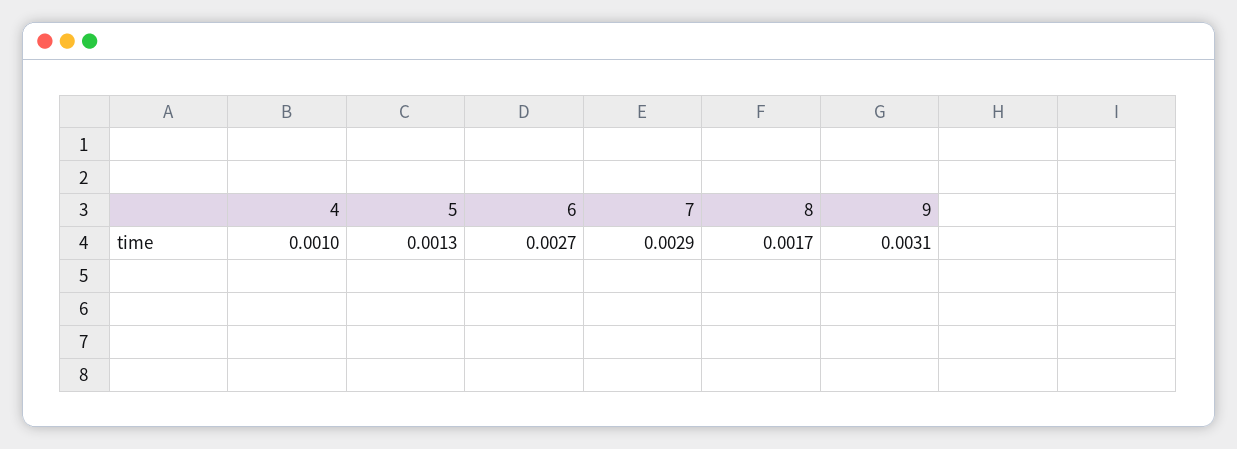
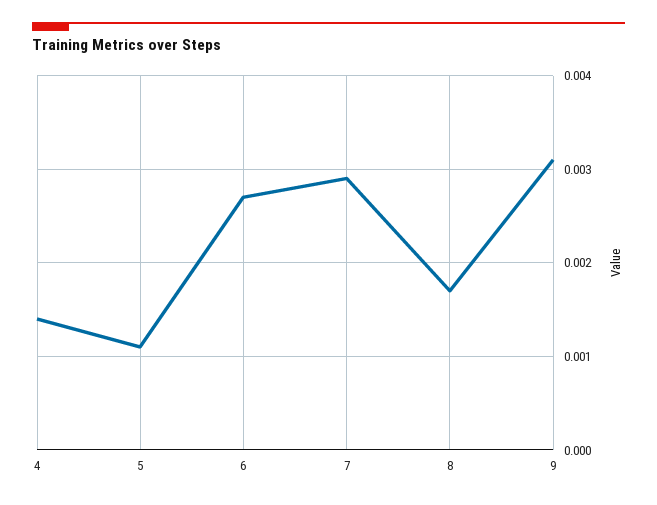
4: 0.001 -> 0.0014
5: 0.0013 -> 0.0011

